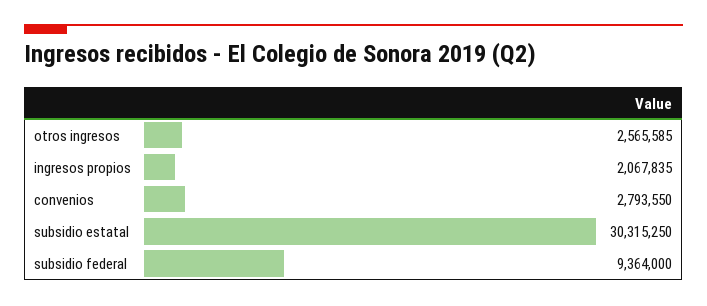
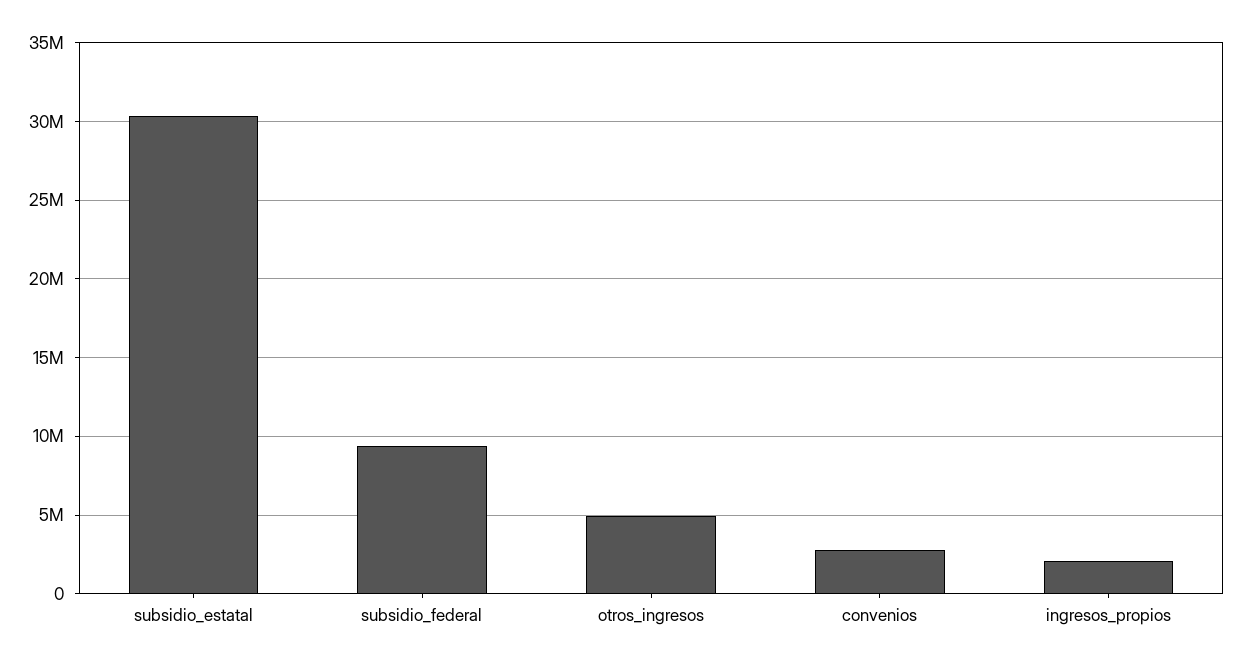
otros ingresos: 2565585 -> 5000000

